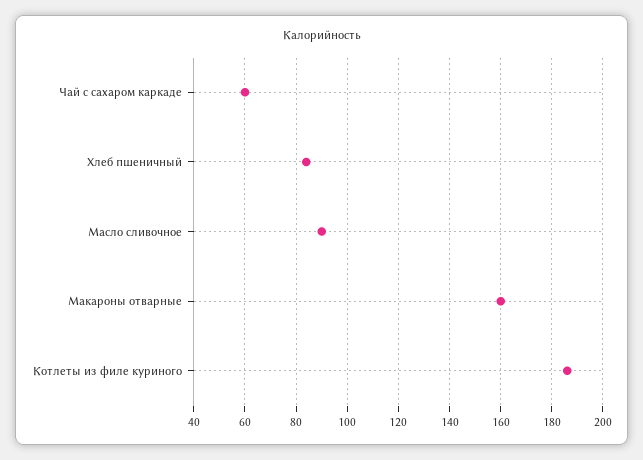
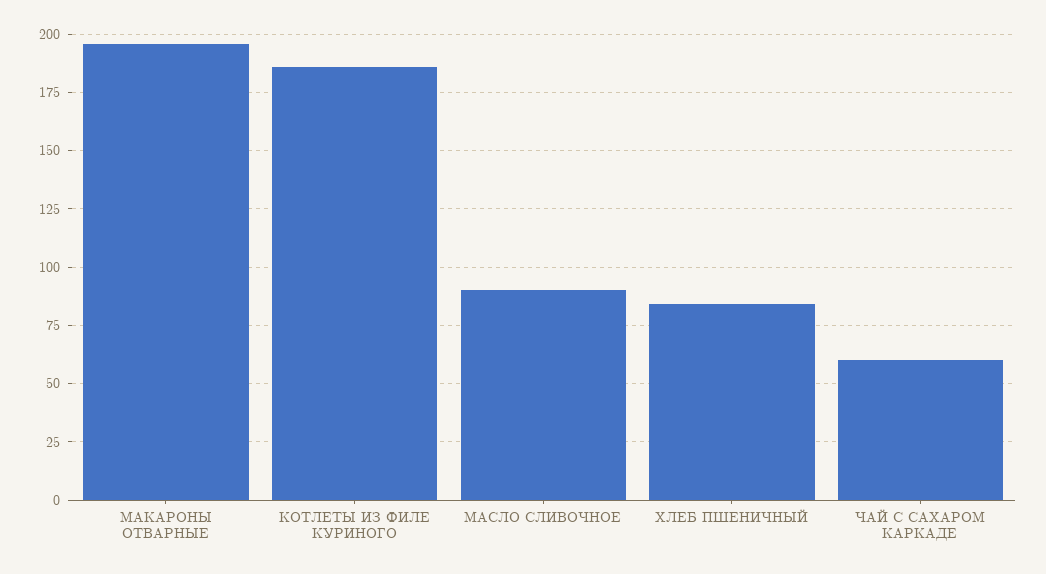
Макароны отварные: 160 -> 195

